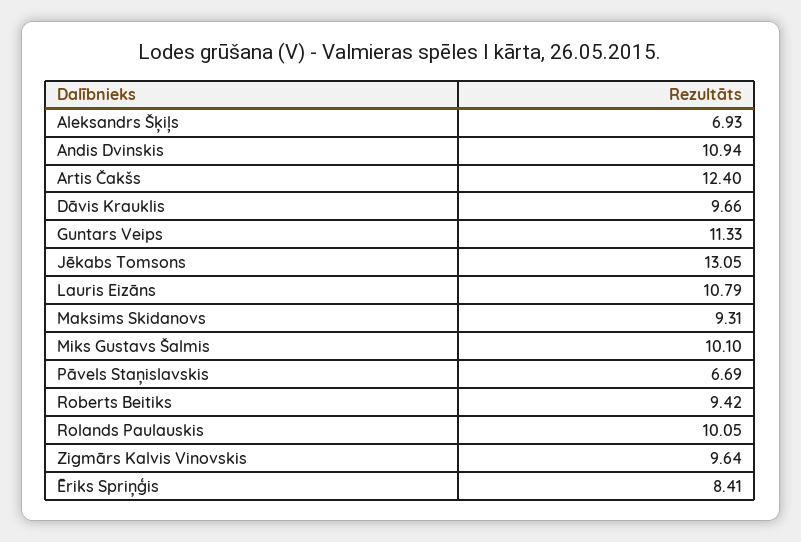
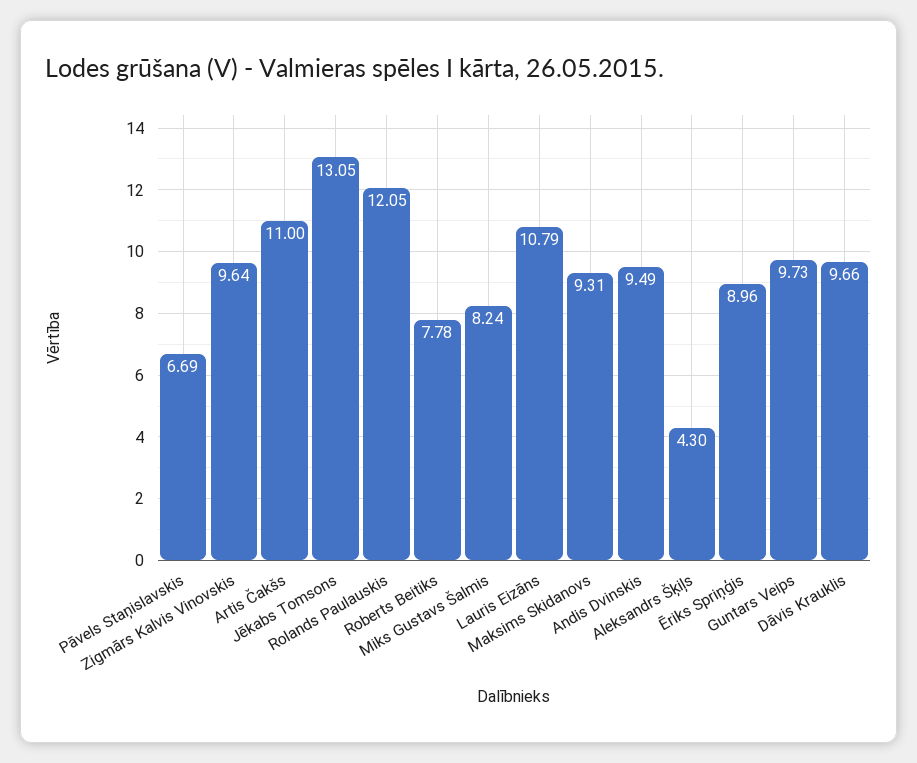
Aleksandrs Šķiļs: 6.93 -> 4.3
Andis Dvinskis: 10.94 -> 9.49
Artis Čakšs: 12.4 -> 11
Guntars Veips: 11.33 -> 9.73
Miks Gustavs Šalmis: 10.1 -> 8.24
Roberts Beitiks: 9.42 -> 7.78
Rolands Paulauskis: 10.05 -> 12.05
Ēriks Spriņģis: 8.41 -> 8.96

